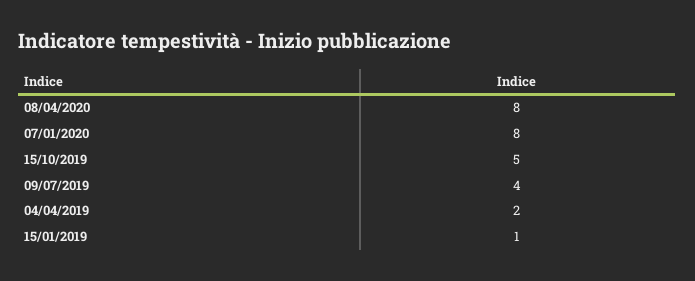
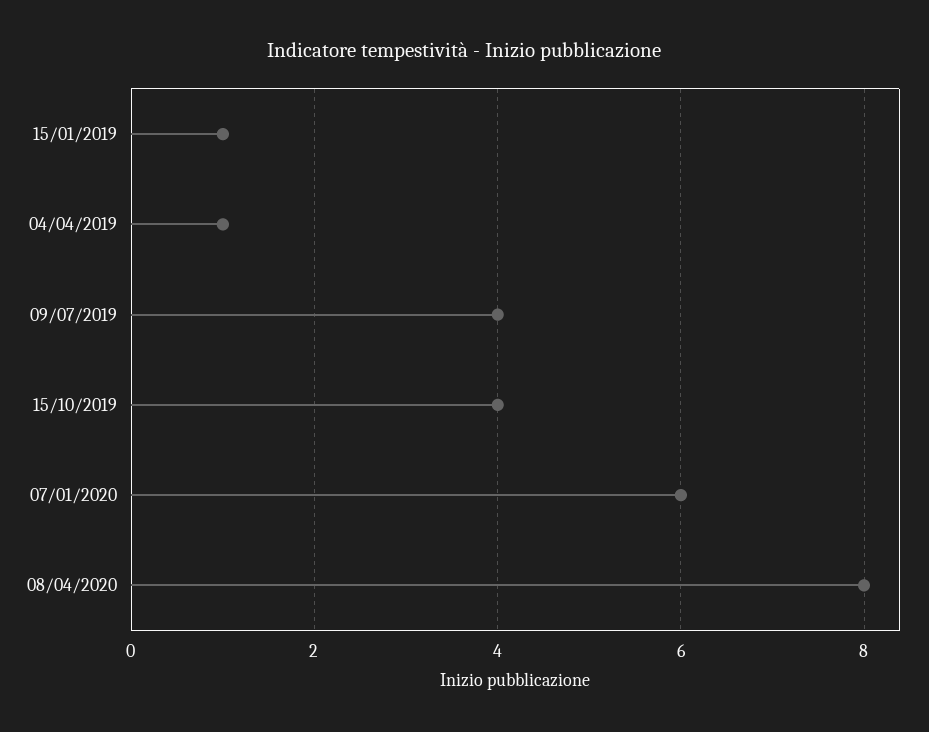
07/01/2020: 8 -> 6
15/10/2019: 5 -> 4
04/04/2019: 2 -> 1

